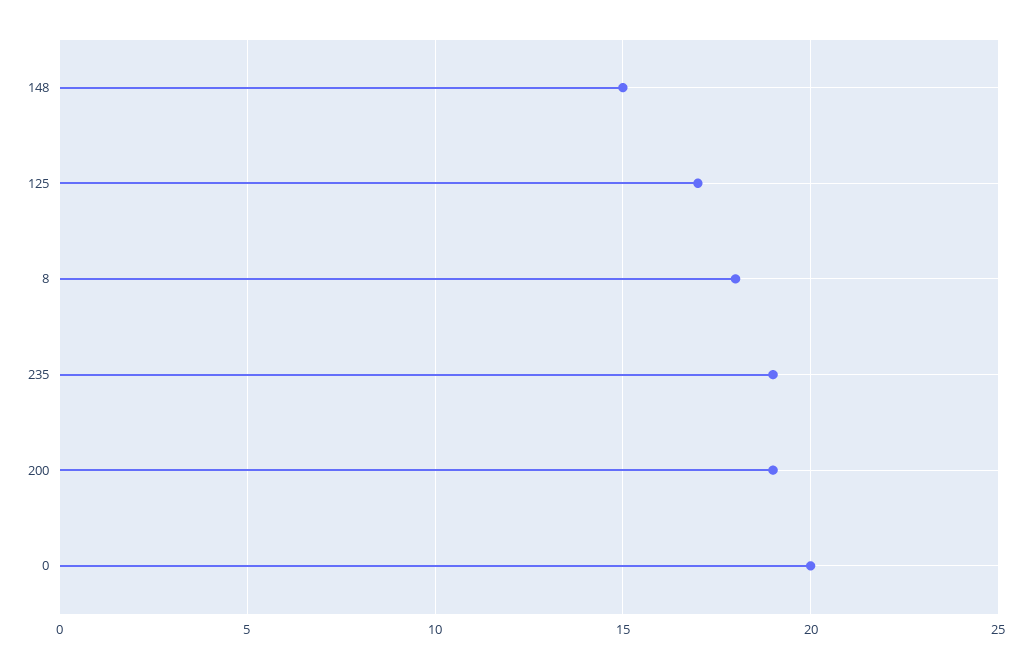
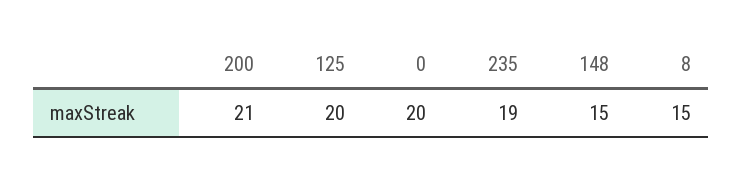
125: 17 -> 20
8: 18 -> 15
200: 19 -> 21

